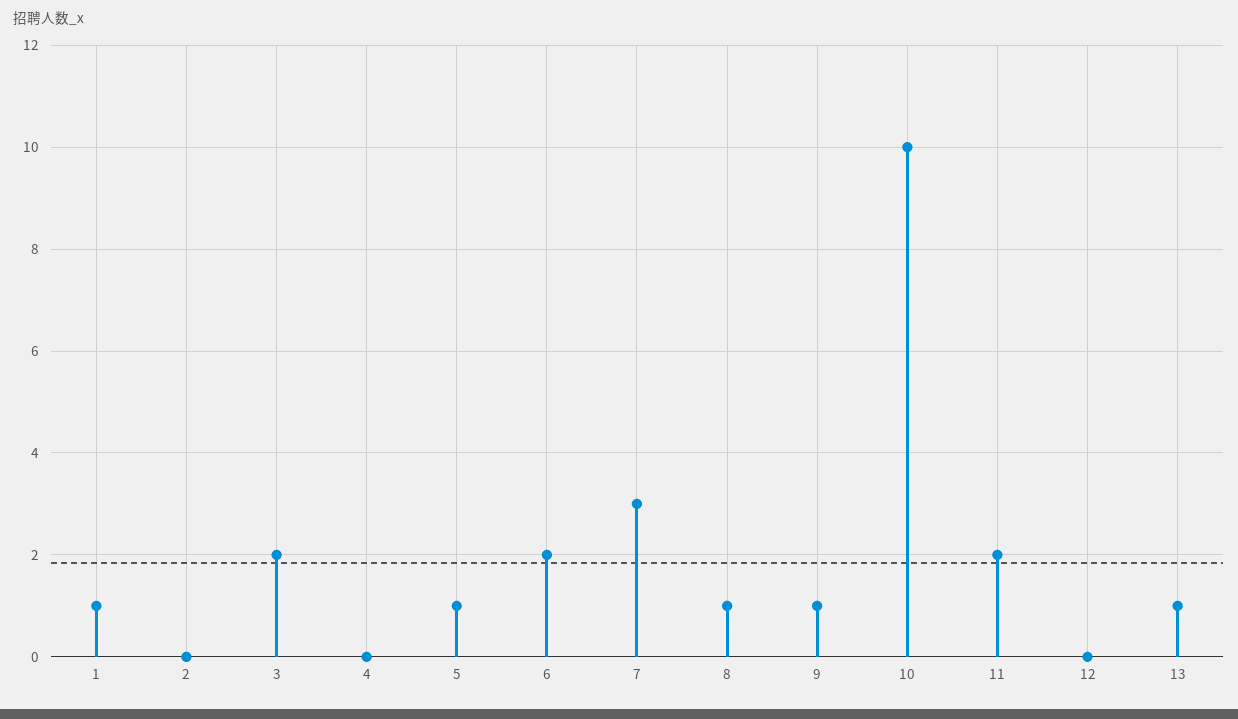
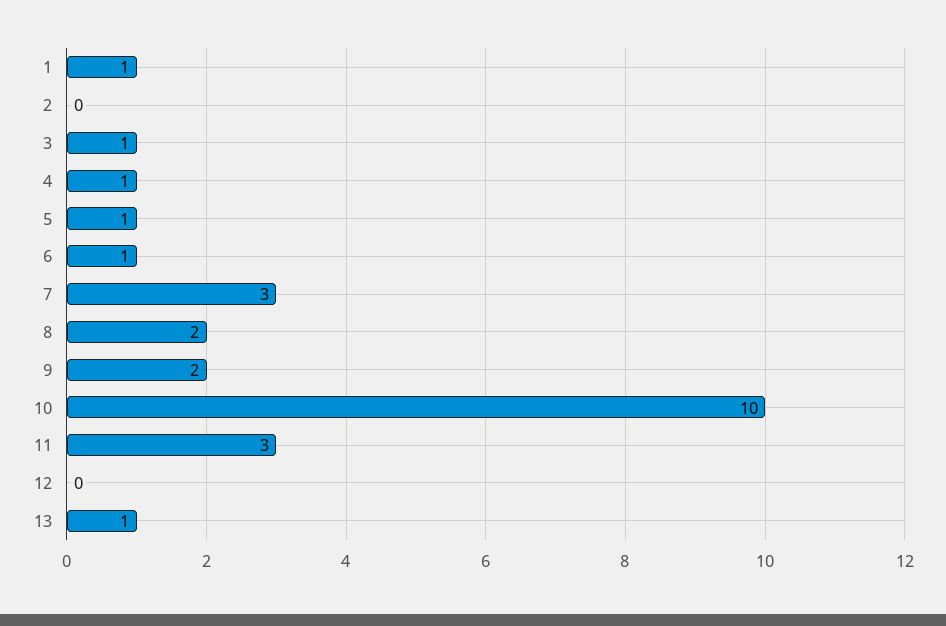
3: 2 -> 1
4: 0 -> 1
6: 2 -> 1
8: 1 -> 2
9: 1 -> 2
11: 2 -> 3

